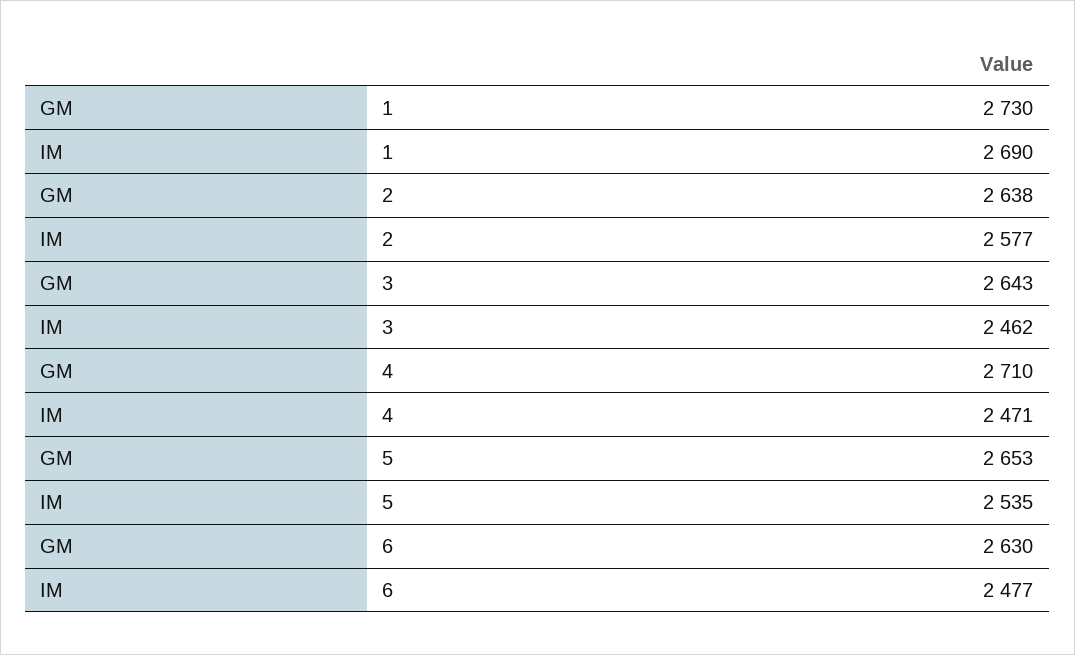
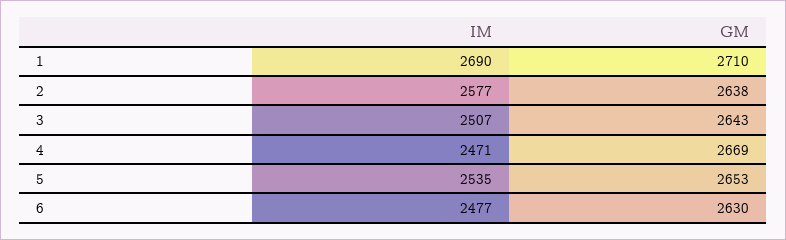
GM, 1: 2730 -> 2710
IM, 3: 2462 -> 2507
GM, 4: 2710 -> 2669

